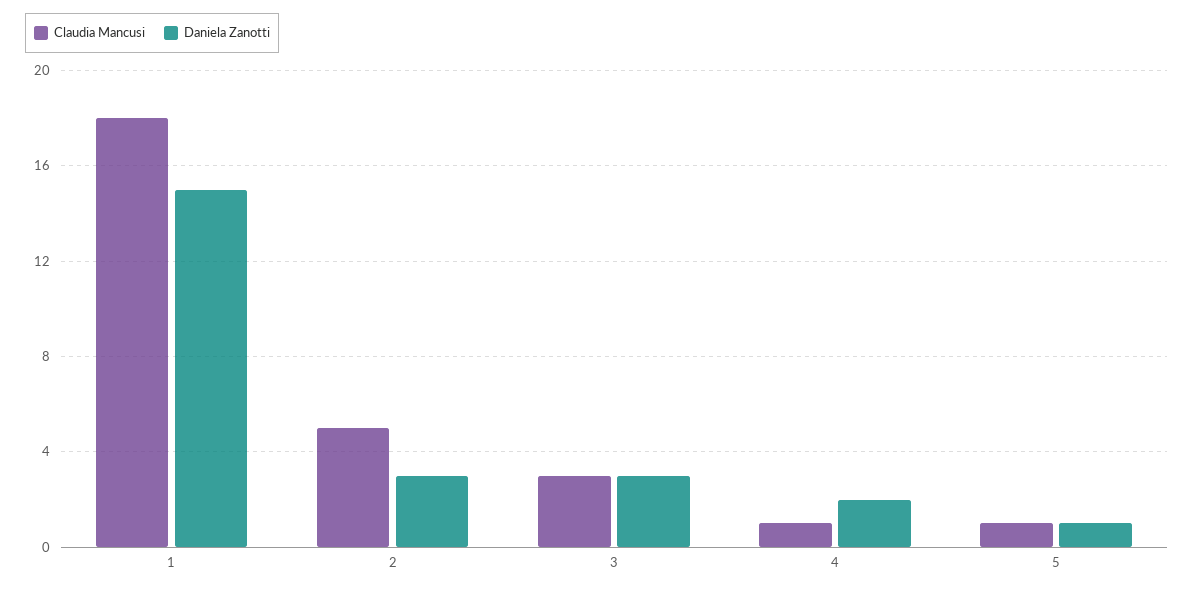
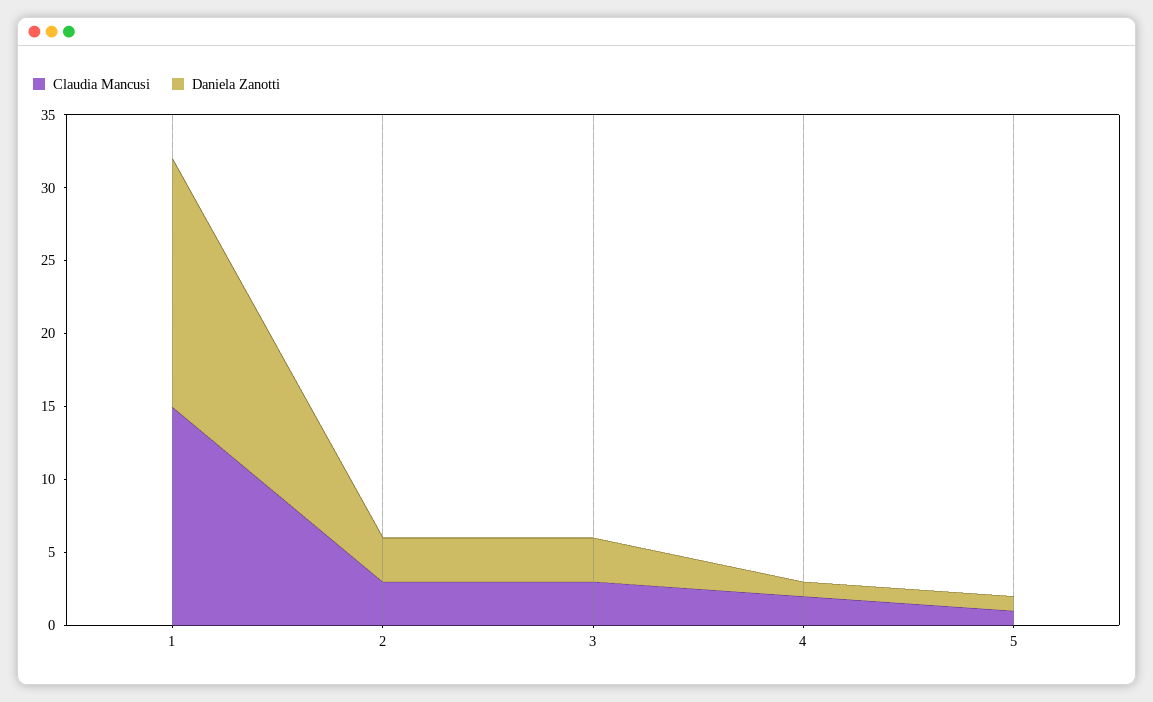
Claudia Mancusi, 1: 18 -> 15
Daniela Zanotti, 1: 15 -> 17
Claudia Mancusi, 2: 5 -> 3
Claudia Mancusi, 4: 1 -> 2
Daniela Zanotti, 4: 2 -> 1

